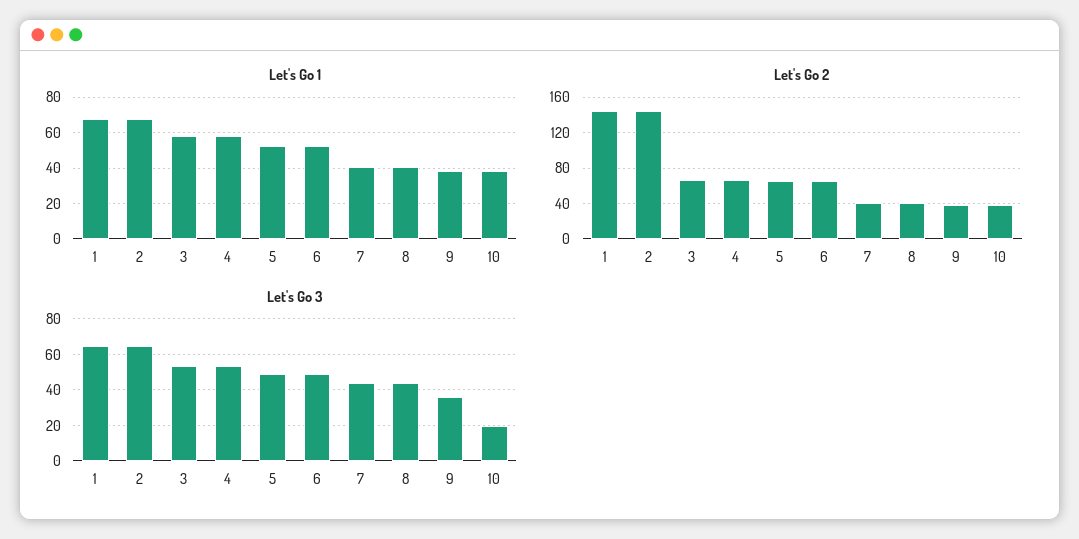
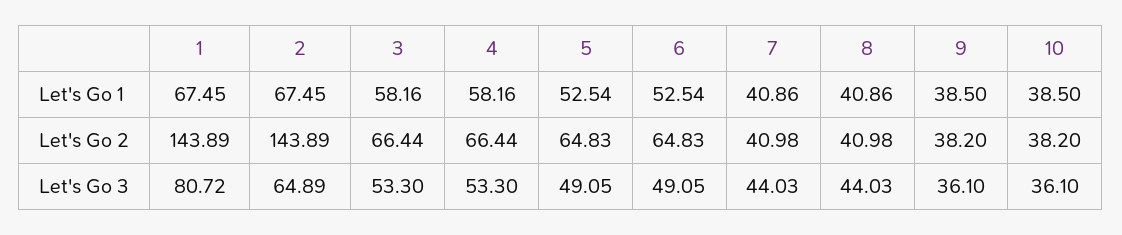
Let's Go 3, 1: 65 -> 80.72
Let's Go 3, 10: 20 -> 36.1

